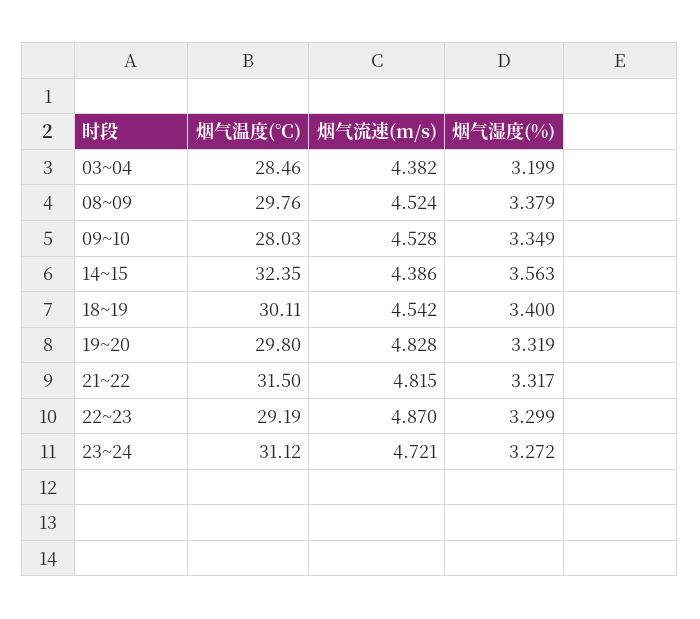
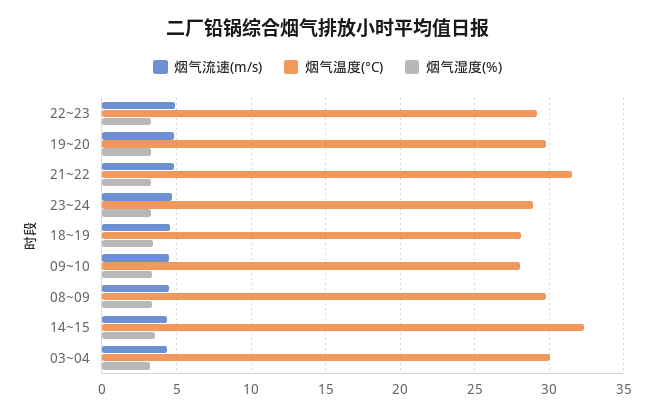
烟气温度(°C), 03~04: 28.46 -> 30
烟气温度(°C), 18~19: 30.11 -> 28
烟气温度(°C), 23~24: 31.12 -> 29

